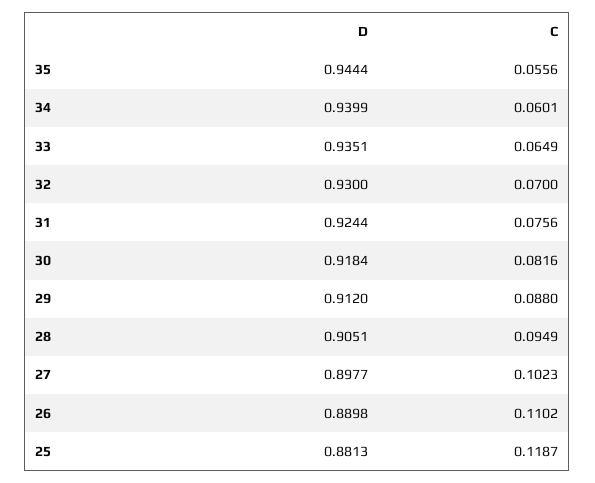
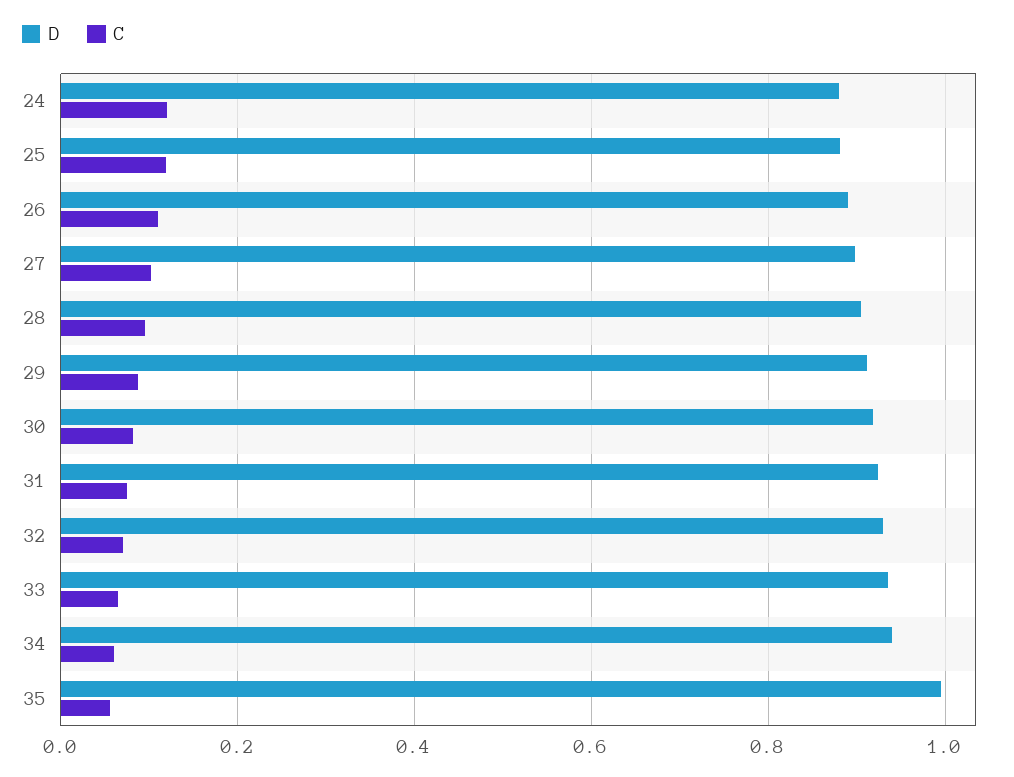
D, 35: 0.9444 -> 1
D, 24: none -> 0.88
C, 24: none -> 0.12

